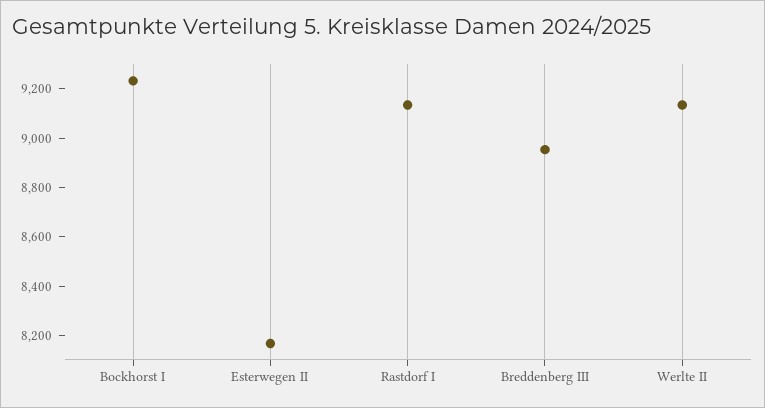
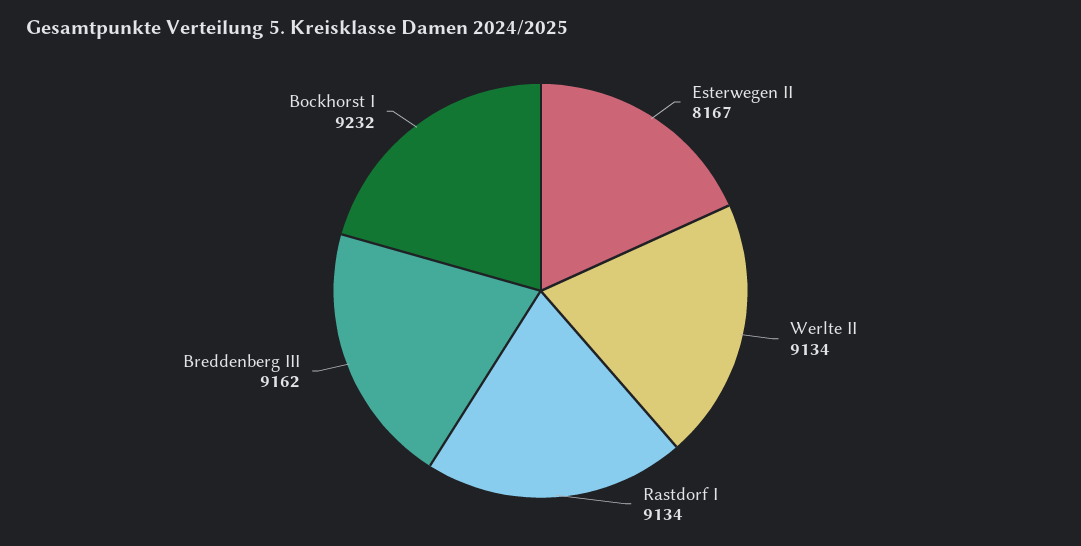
Breddenberg III: 8950 -> 9162

